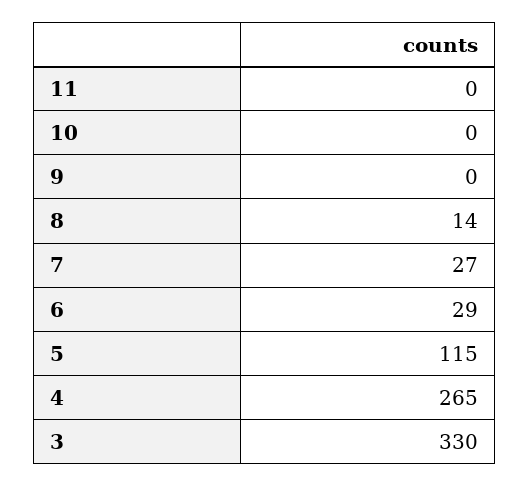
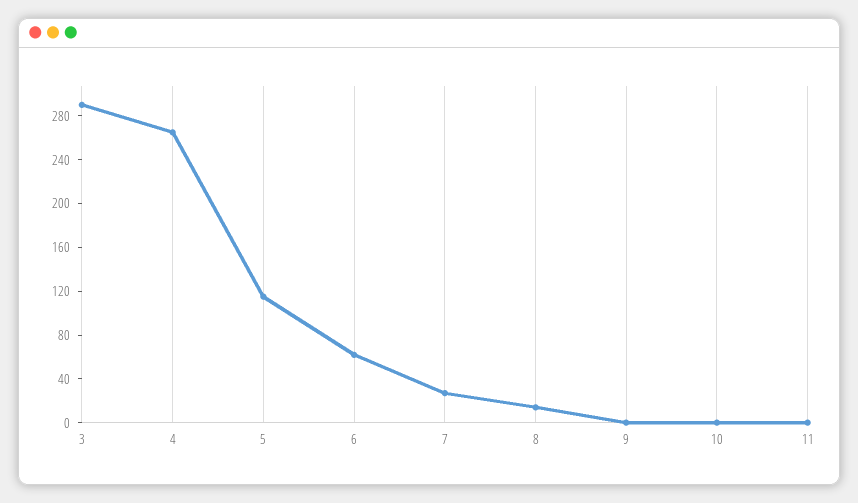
6: 29 -> 60
3: 330 -> 290

